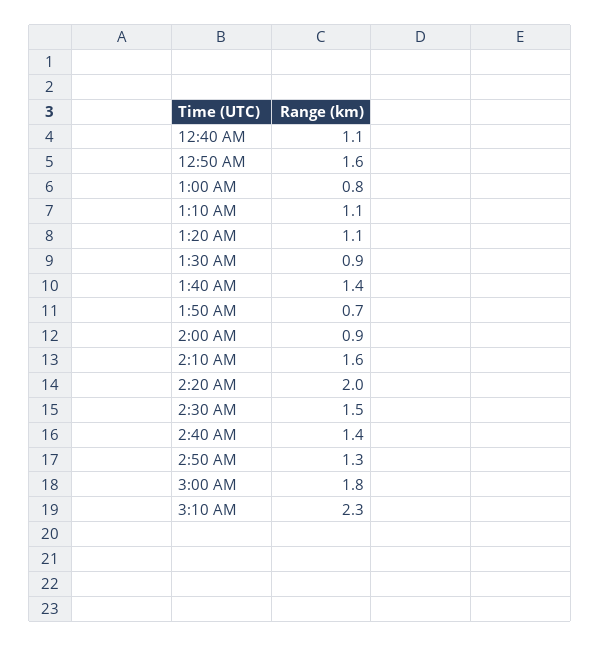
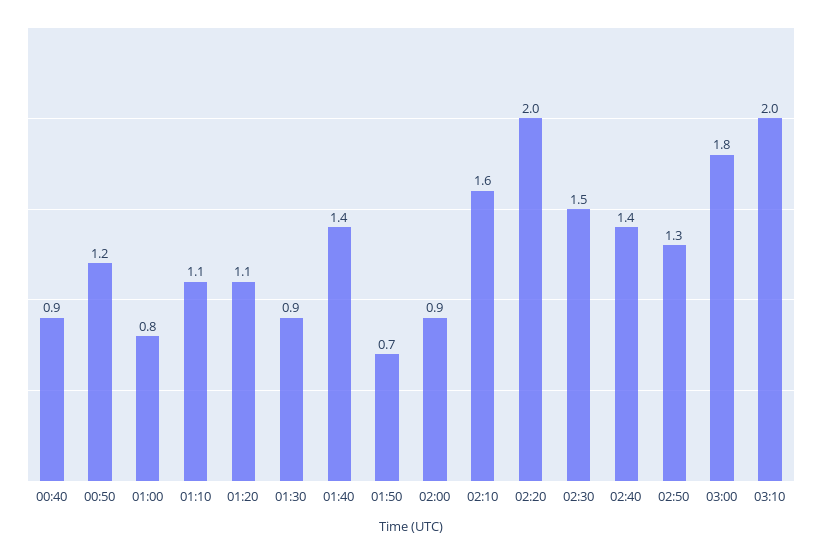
12:40 AM: 1.1 -> 0.9
12:50 AM: 1.6 -> 1.2
3:10 AM: 2.3 -> 2

